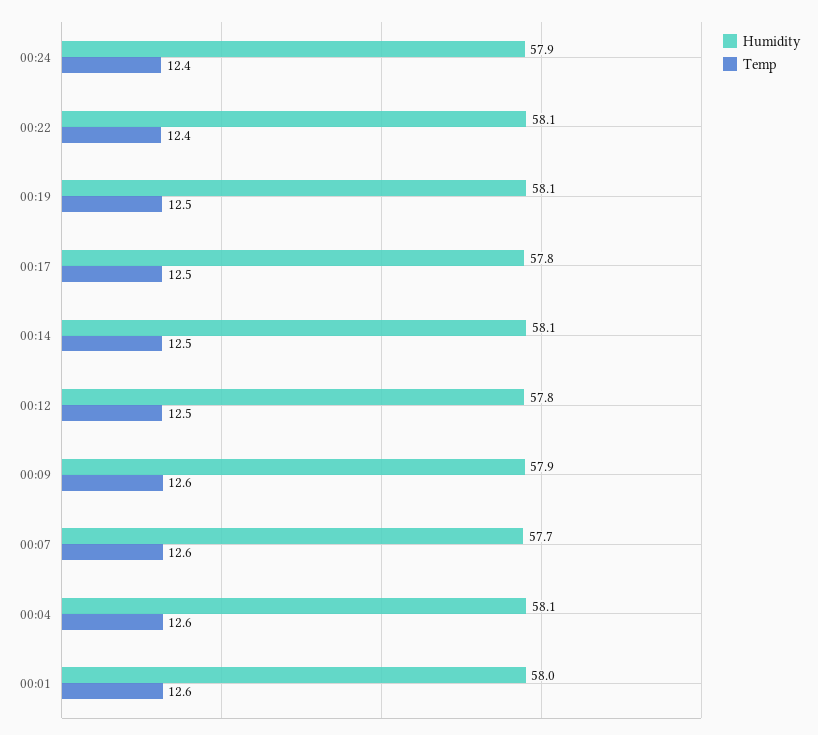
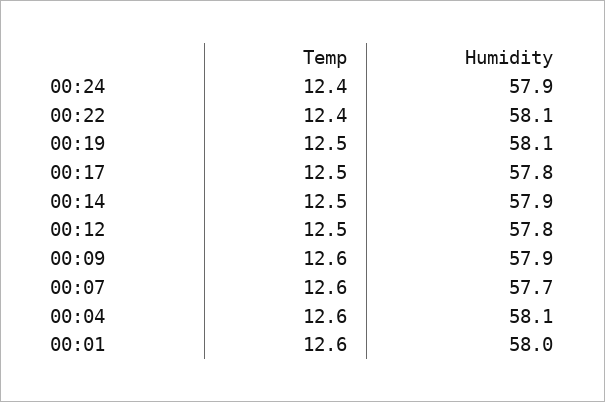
Humidity, 00:14: 58.1 -> 57.9

